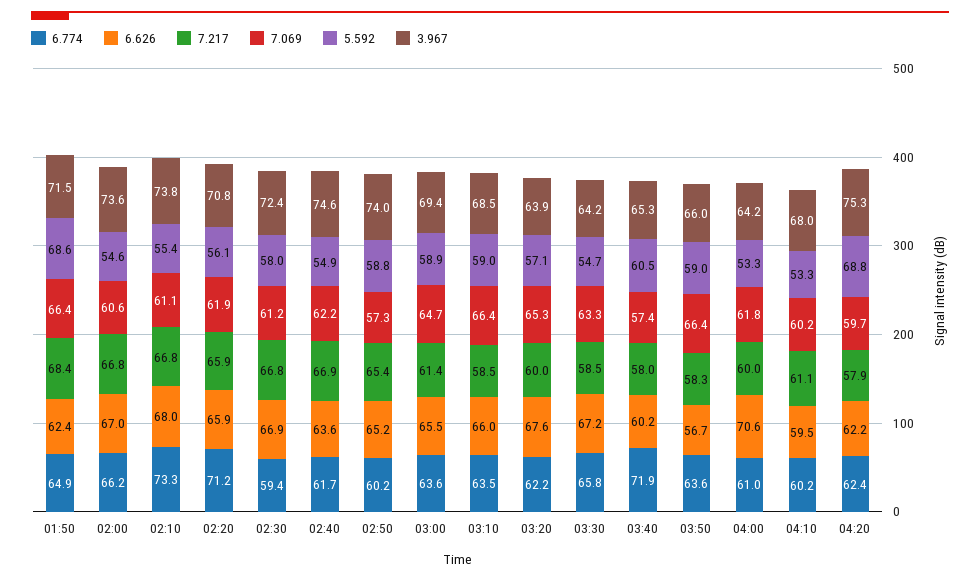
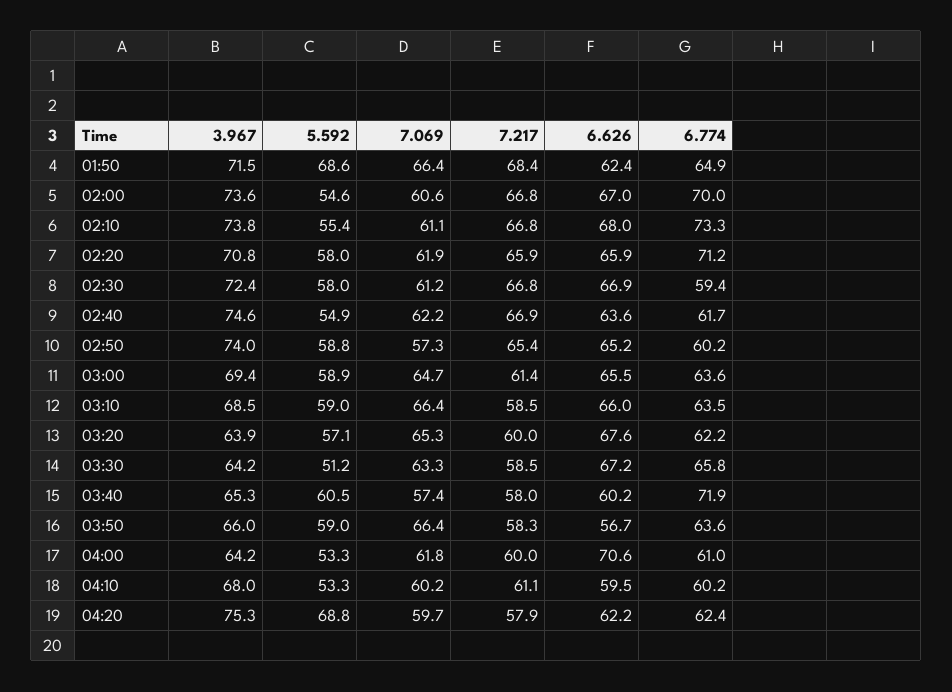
6.774, 02:00: 66.2 -> 70
5.592, 02:20: 56.1 -> 58
5.592, 03:30: 54.7 -> 51.2

